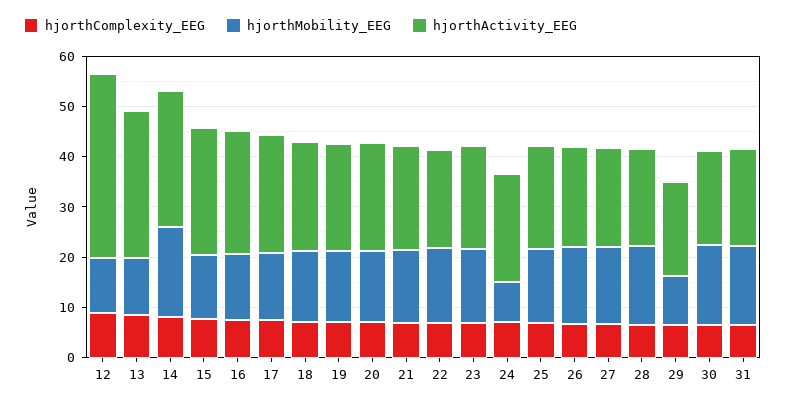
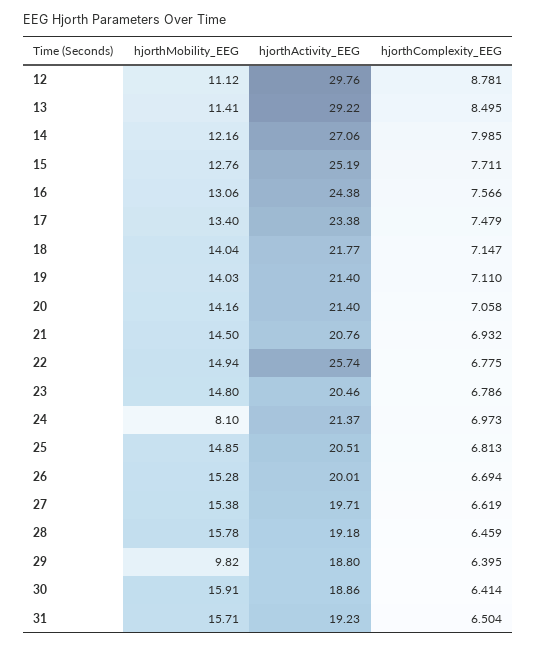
hjorthActivity_EEG, 12: 36 -> 29.76
hjorthMobility_EEG, 14: 18 -> 12.16
hjorthActivity_EEG, 22: 20 -> 25.74

